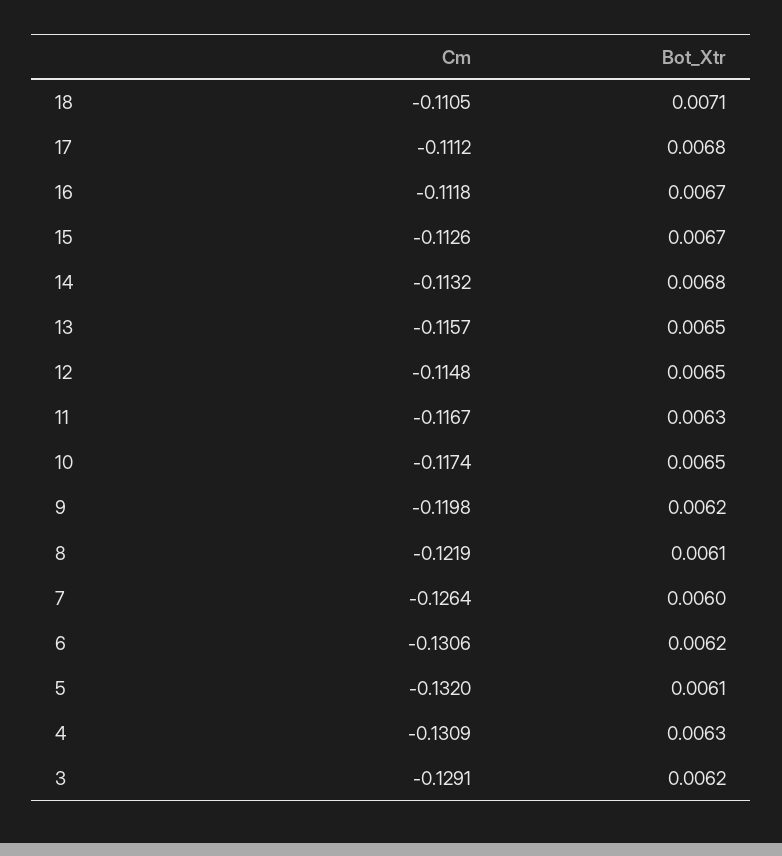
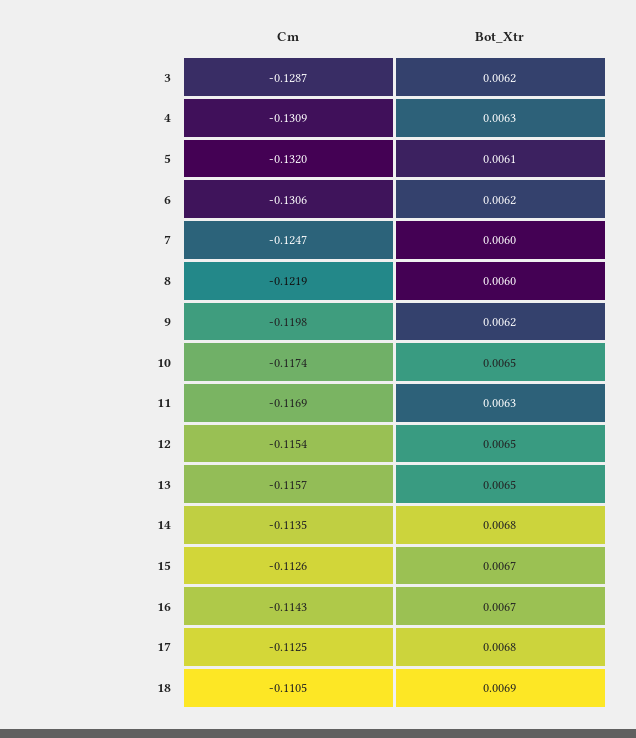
Bot_Xtr, 18: 0.0071 -> 0.0069
Cm, 17: -0.1112 -> -0.1125
Cm, 16: -0.1118 -> -0.1143
Cm, 14: -0.1132 -> -0.1135
Cm, 12: -0.1148 -> -0.1154
Cm, 11: -0.1167 -> -0.1169
Bot_Xtr, 8: 0.0061 -> 0.006
Cm, 7: -0.1264 -> -0.1247
Cm, 3: -0.1291 -> -0.1287

